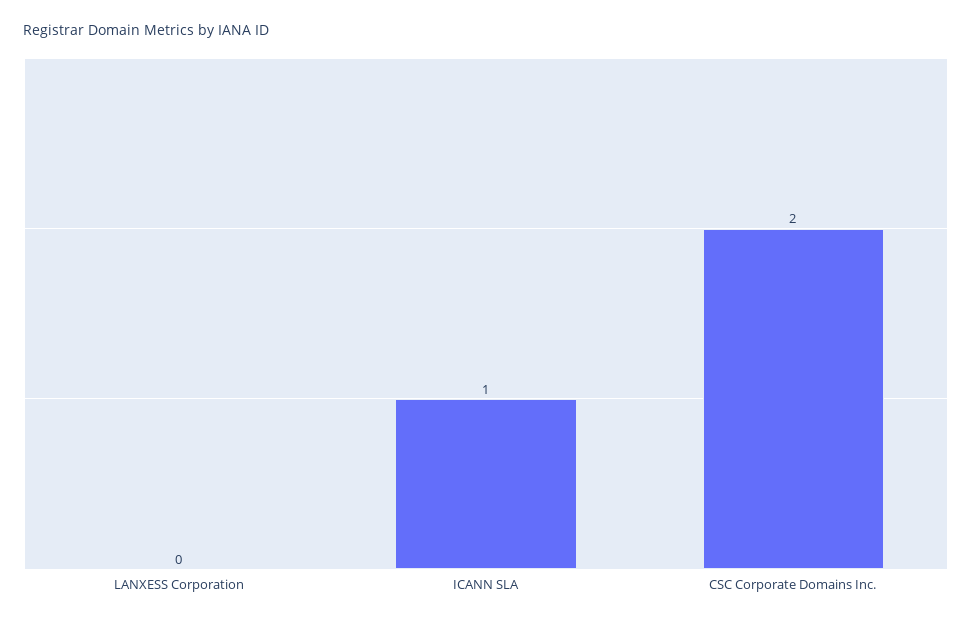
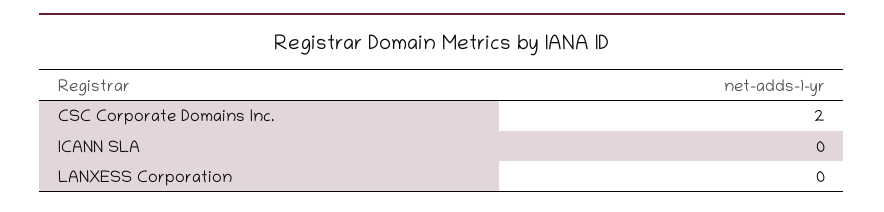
ICANN SLA: 1 -> 0

